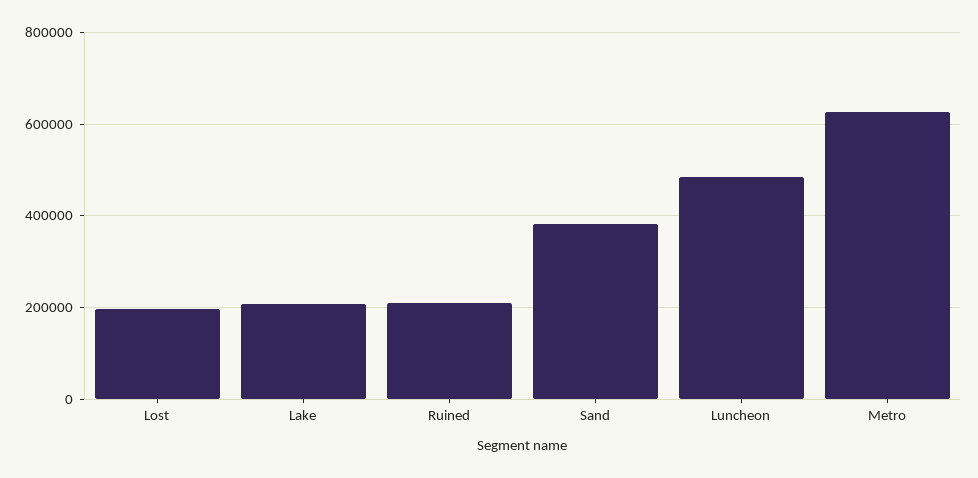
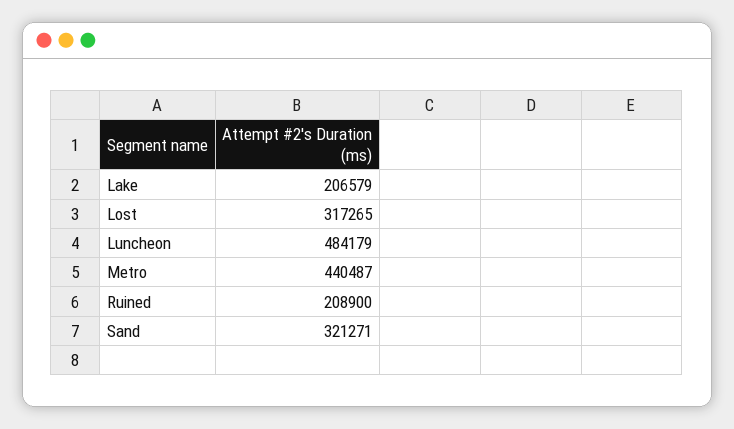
Lost: 200000 -> 317265
Sand: 380000 -> 321271
Metro: 620000 -> 440487

